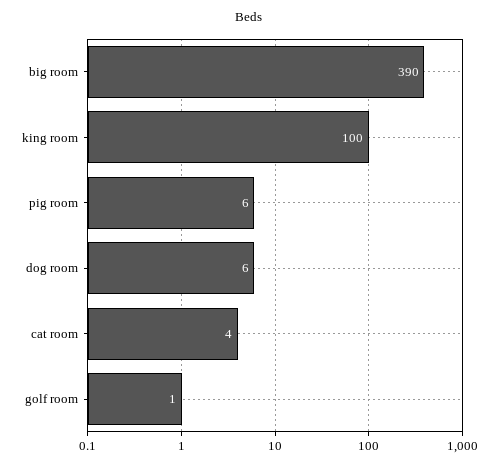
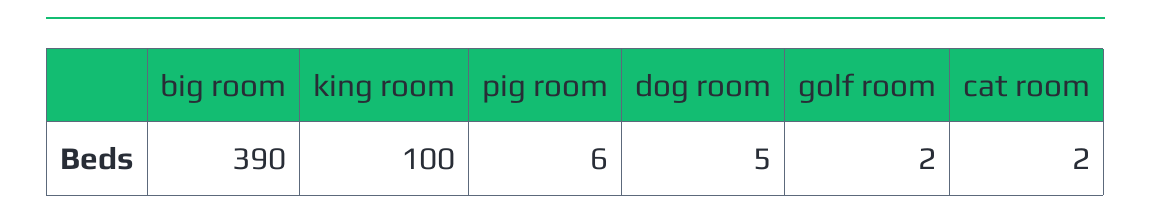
dog room: 6 -> 5
cat room: 4 -> 2
golf room: 1 -> 2

